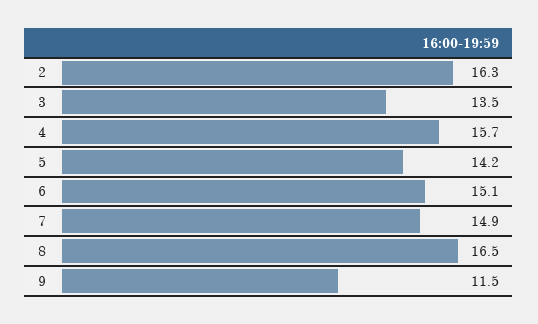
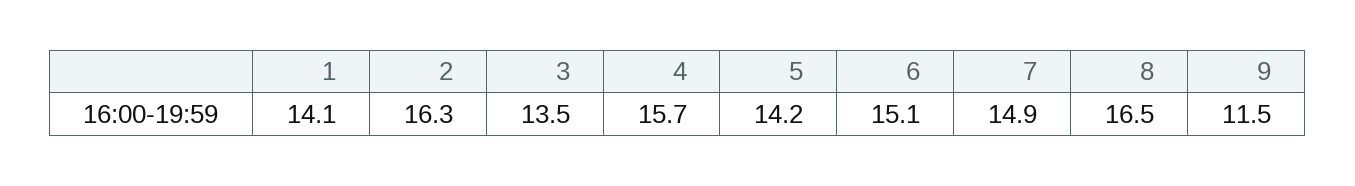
1: none -> 14.1

